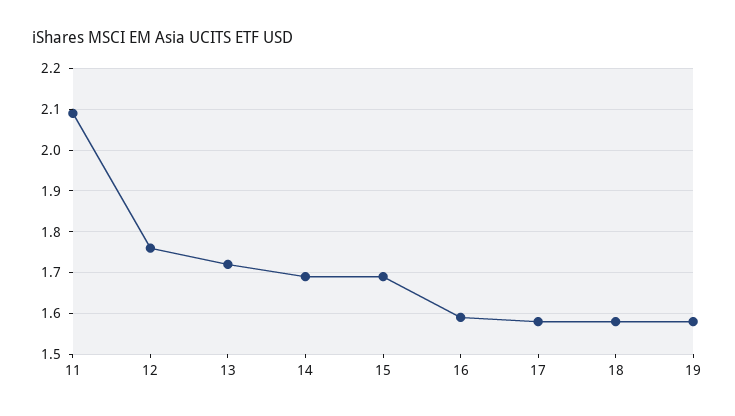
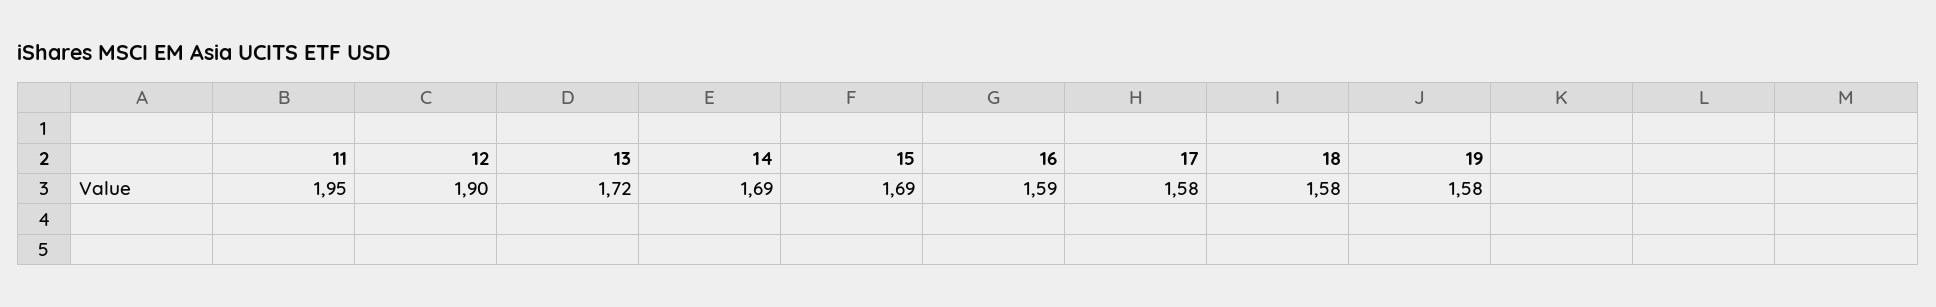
11: 2.1 -> 1.95
12: 1.75 -> 1.9

